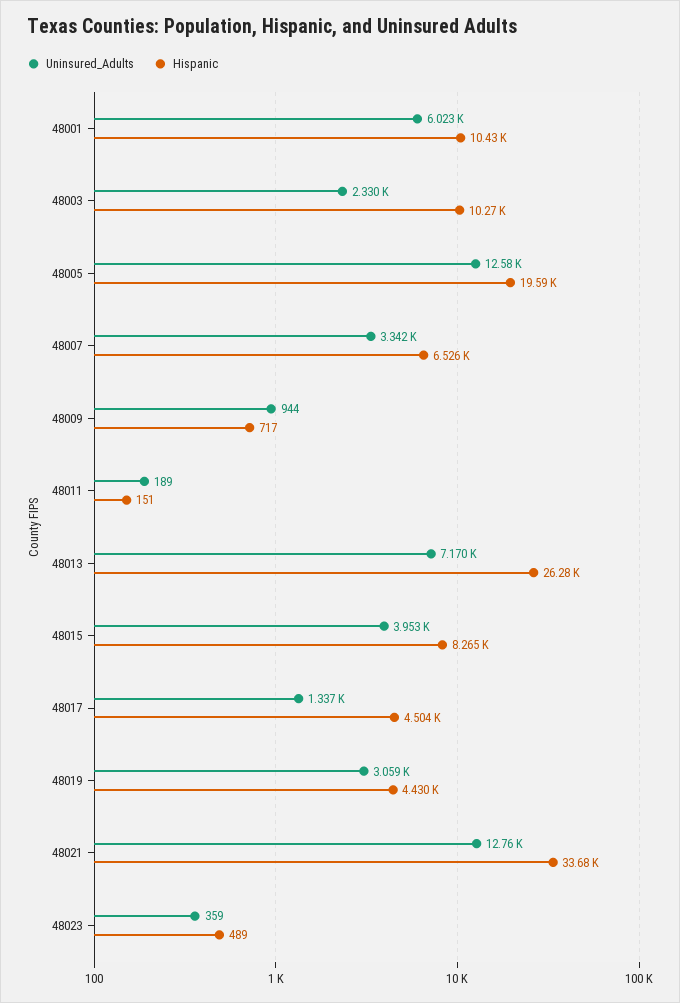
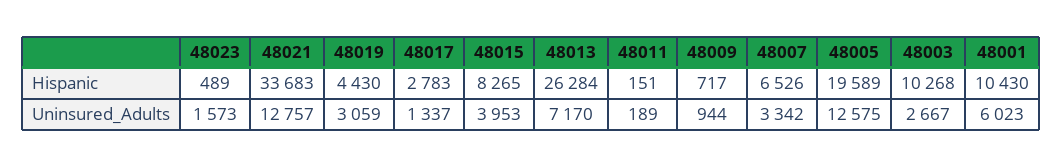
Uninsured_Adults, 48003: 2330 -> 2667
Hispanic, 48017: 4504 -> 2783
Uninsured_Adults, 48023: 359 -> 1573

